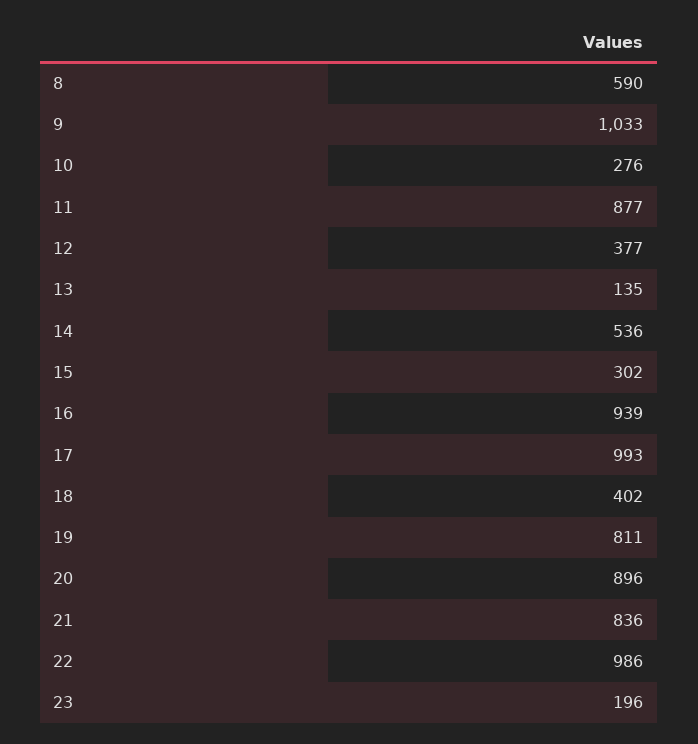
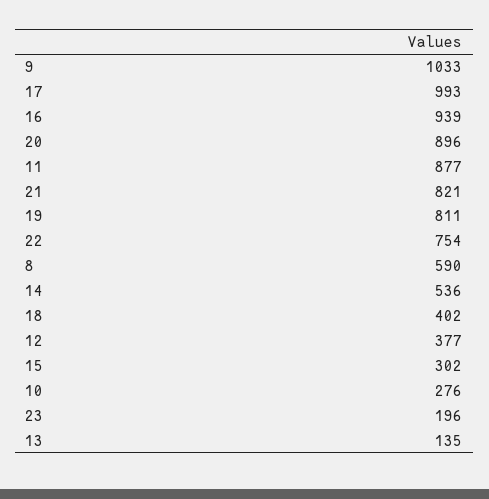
21: 836 -> 821
22: 986 -> 754

